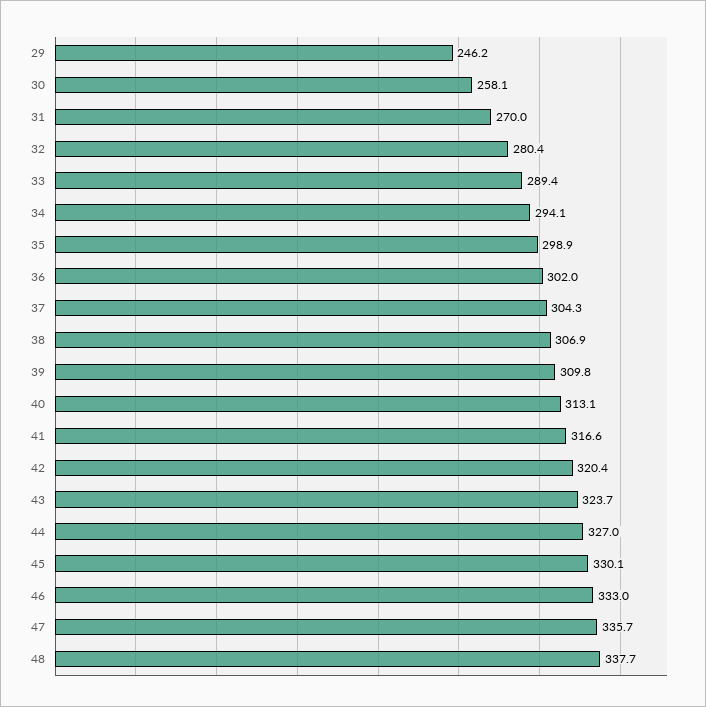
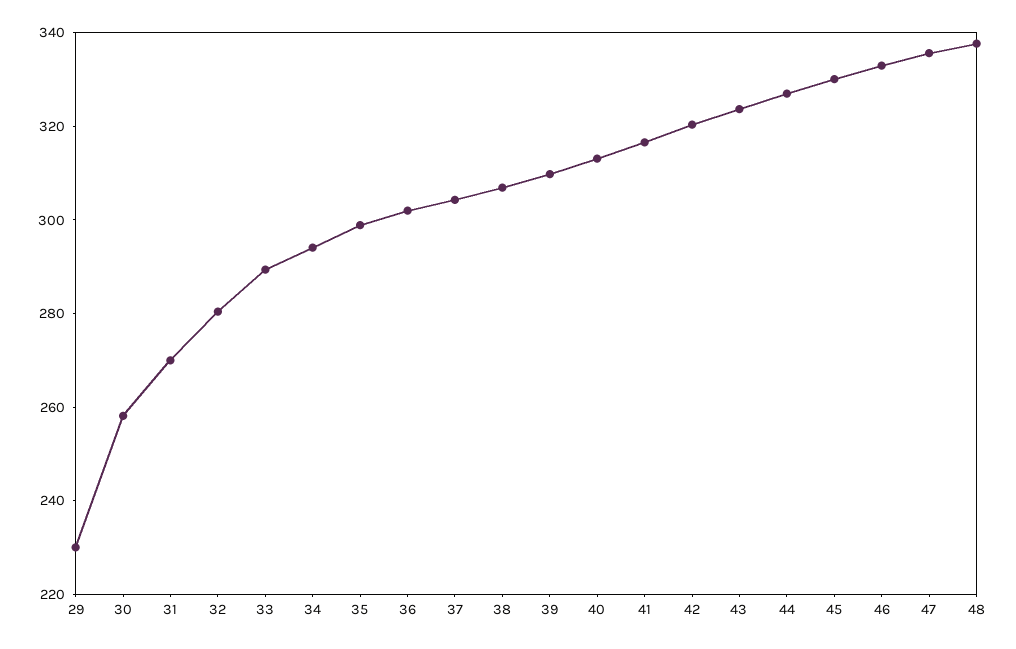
29: 246.2 -> 230

